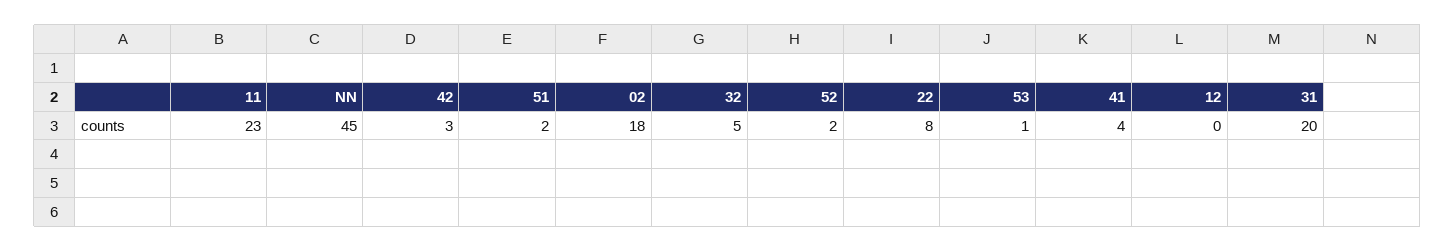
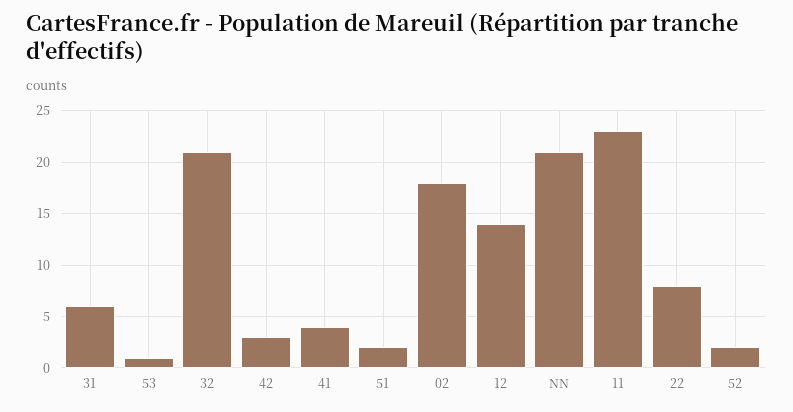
NN: 45 -> 21
32: 5 -> 21
12: 0 -> 14
31: 20 -> 6

